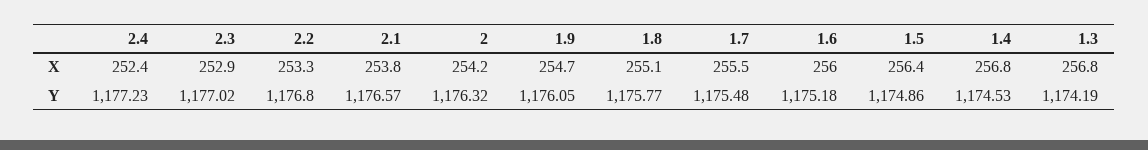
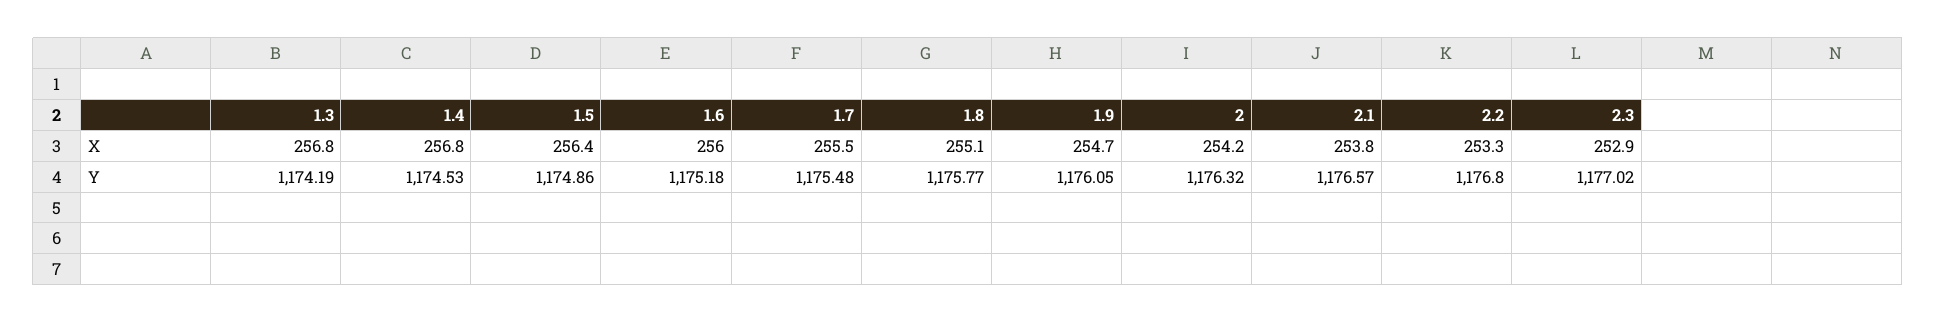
2.4, X: 252.4 -> none
2.4, Y: 1177.23 -> none

